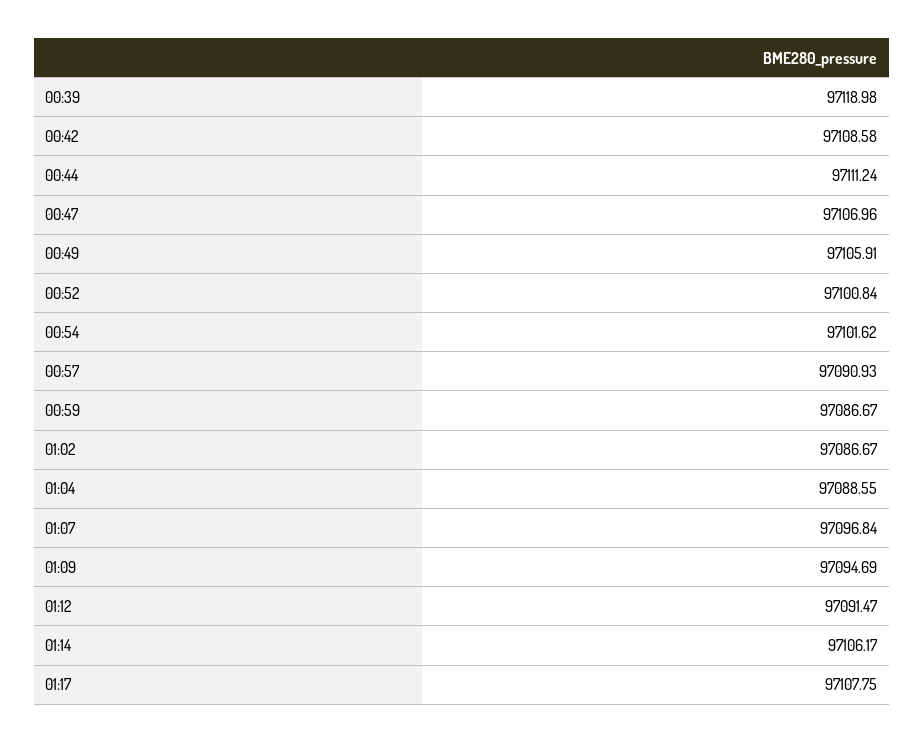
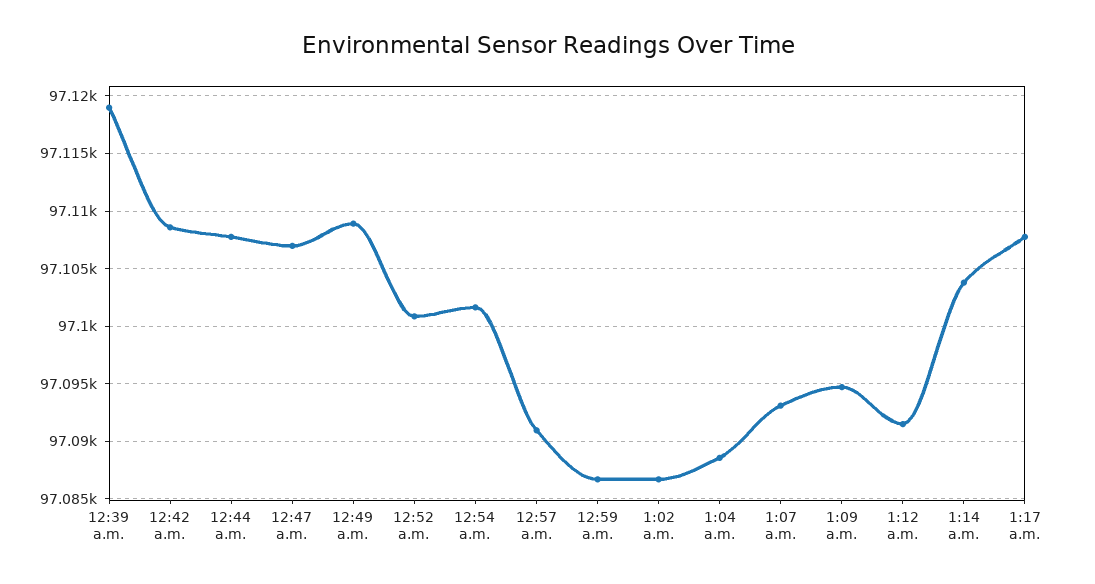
00:44: 97111.24 -> 97108
00:49: 97105.91 -> 97109
01:07: 97096.84 -> 97093
01:14: 97106.17 -> 97104

